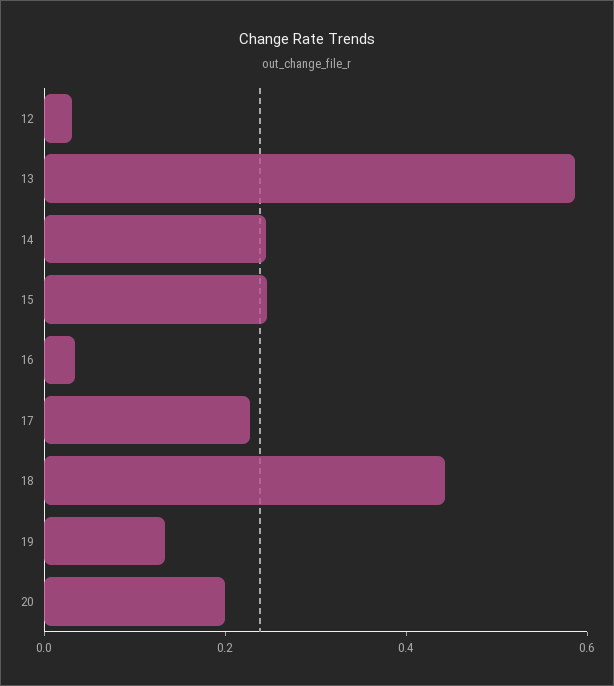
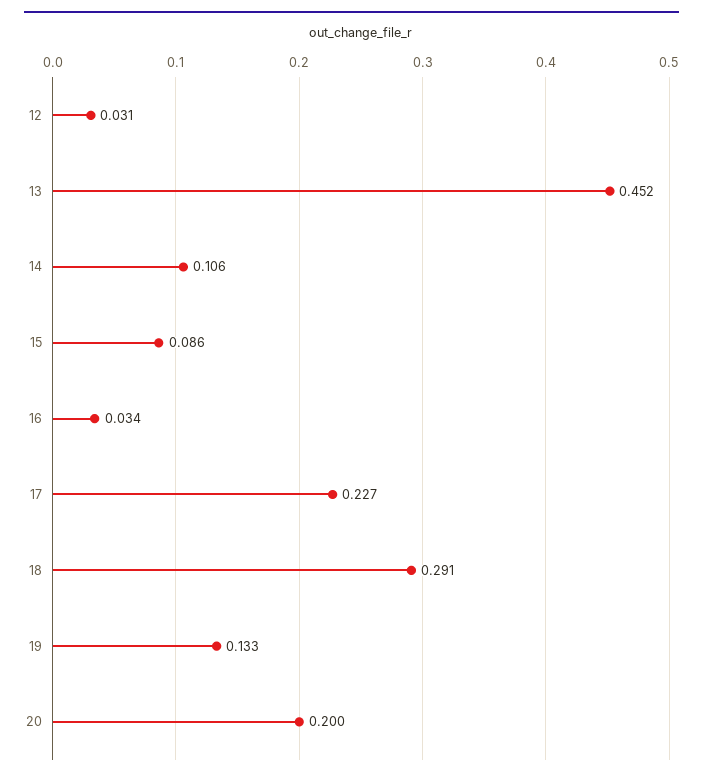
13: 0.6 -> 0.452
14: 0.25 -> 0.106
15: 0.25 -> 0.086
18: 0.45 -> 0.291

